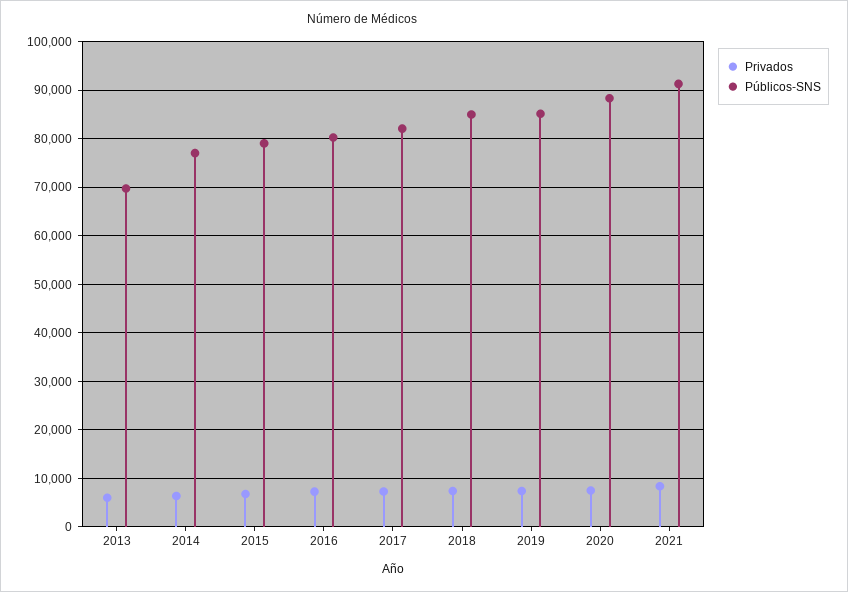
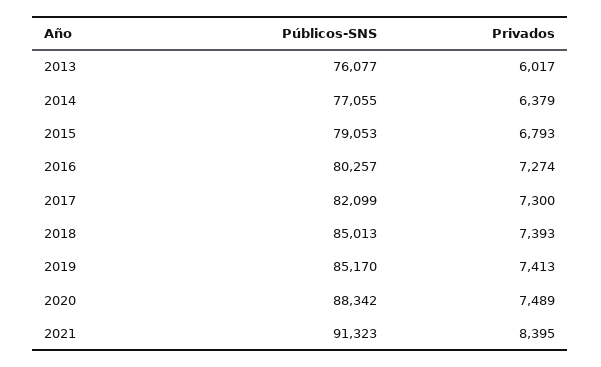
Públicos-SNS, 2013: 70000 -> 76077

